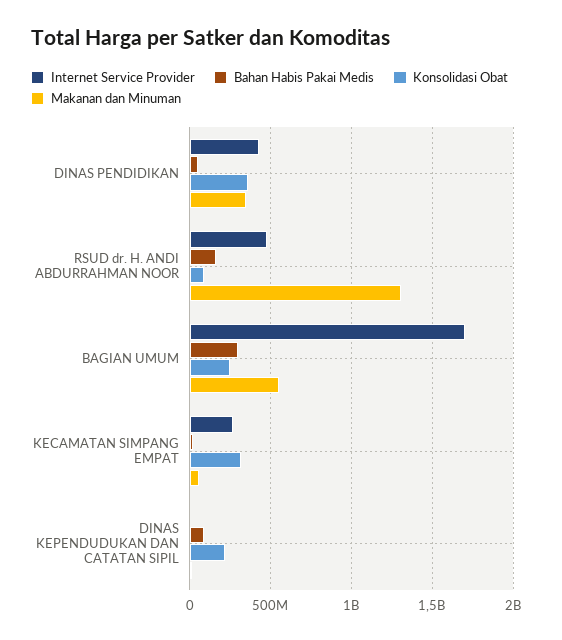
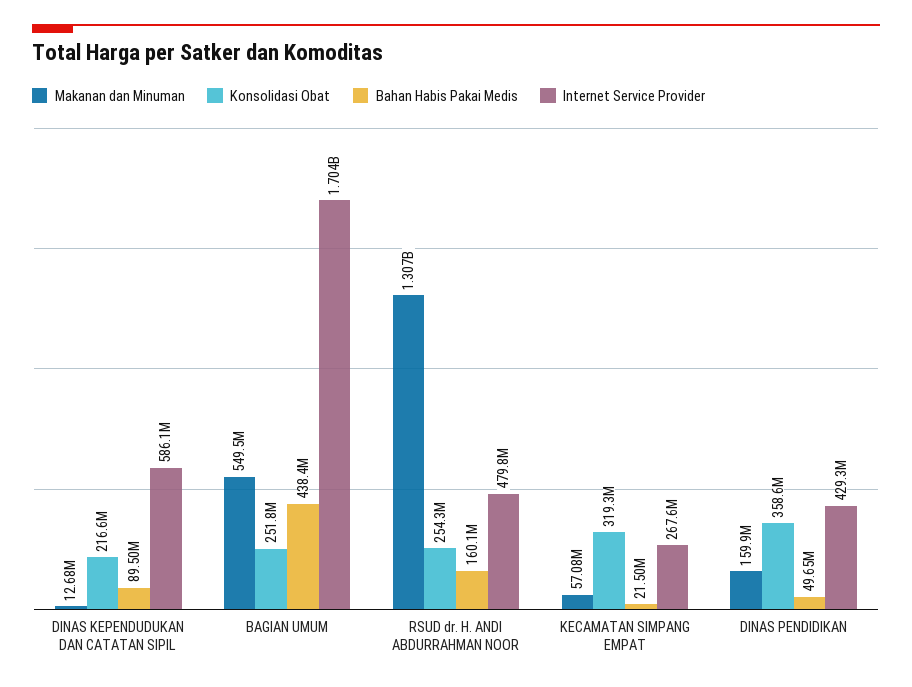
Makanan dan Minuman, DINAS PENDIDIKAN: 350000000 -> 159900000
Konsolidasi Obat, RSUD dr. H. ANDI ABDURRAHMAN NOOR: 100000000 -> 254300000
Bahan Habis Pakai Medis, BAGIAN UMUM: 300000000 -> 438400000
Internet Service Provider, DINAS KEPENDUDUKAN DAN CATATAN SIPIL: 0 -> 586100000

